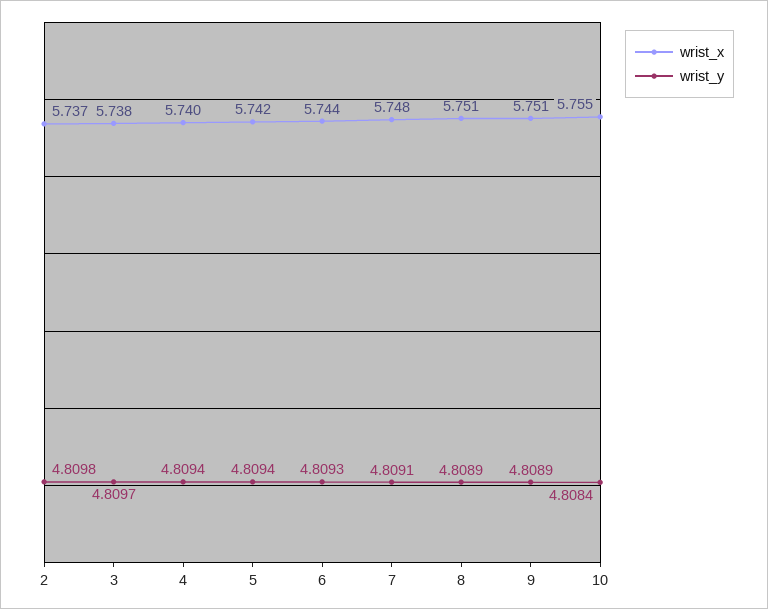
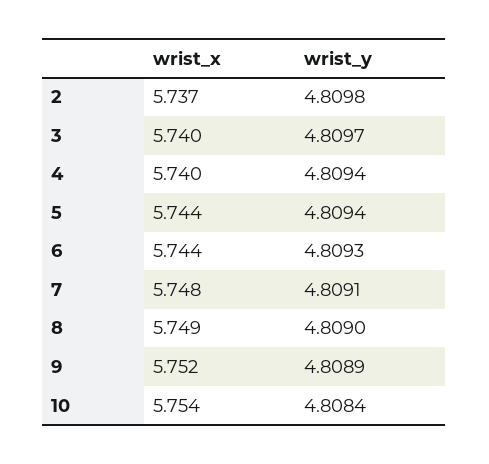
wrist_x, 3: 5.738 -> 5.74
wrist_x, 5: 5.742 -> 5.744
wrist_x, 8: 5.751 -> 5.749
wrist_y, 8: 4.8089 -> 4.809
wrist_x, 9: 5.751 -> 5.752
wrist_x, 10: 5.755 -> 5.754

